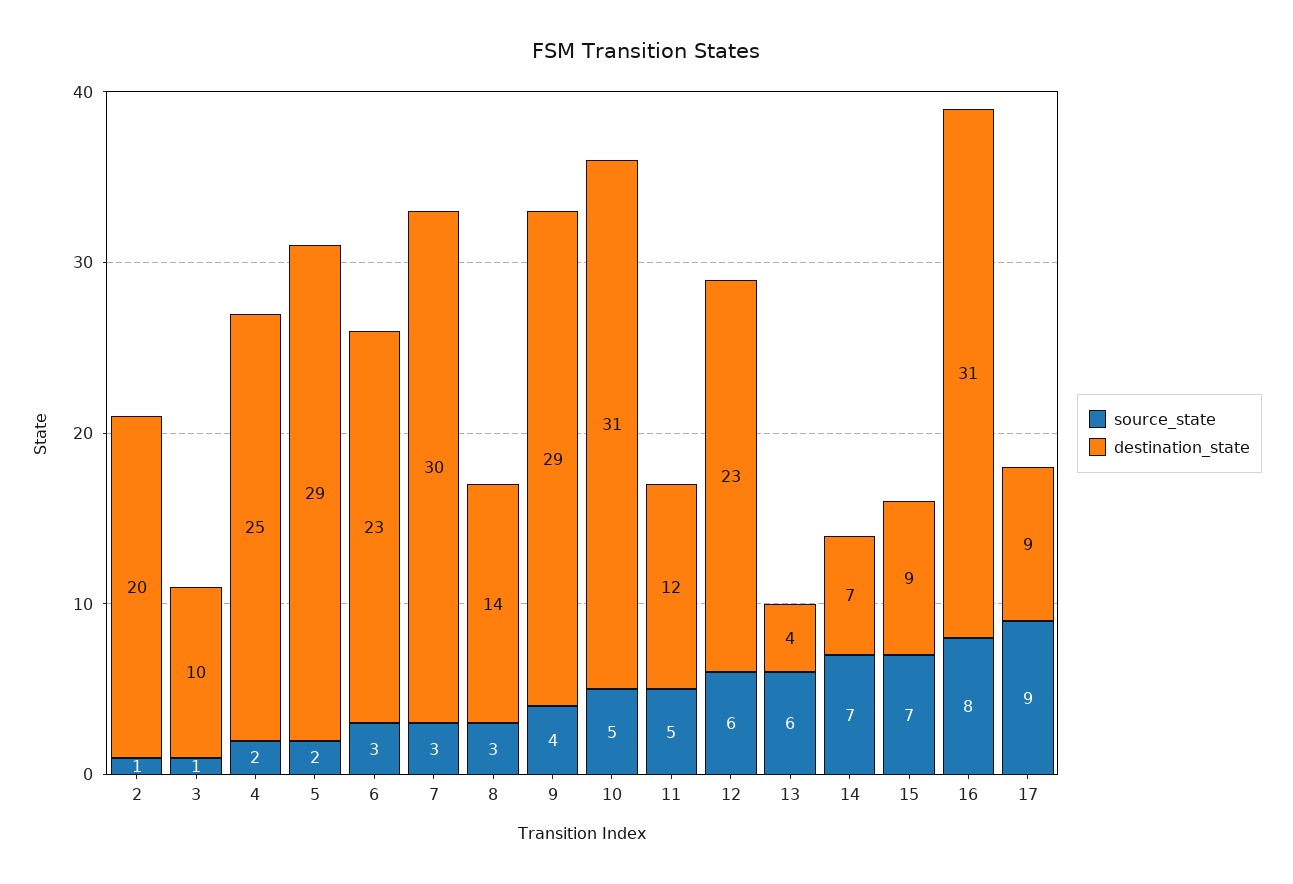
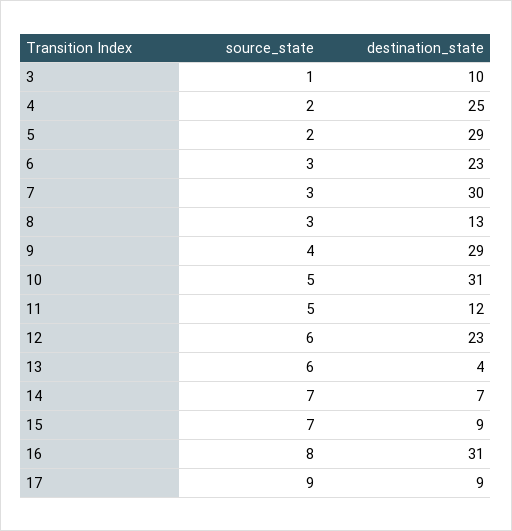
source_state, 2: 1 -> none
destination_state, 2: 20 -> none
destination_state, 8: 14 -> 13

